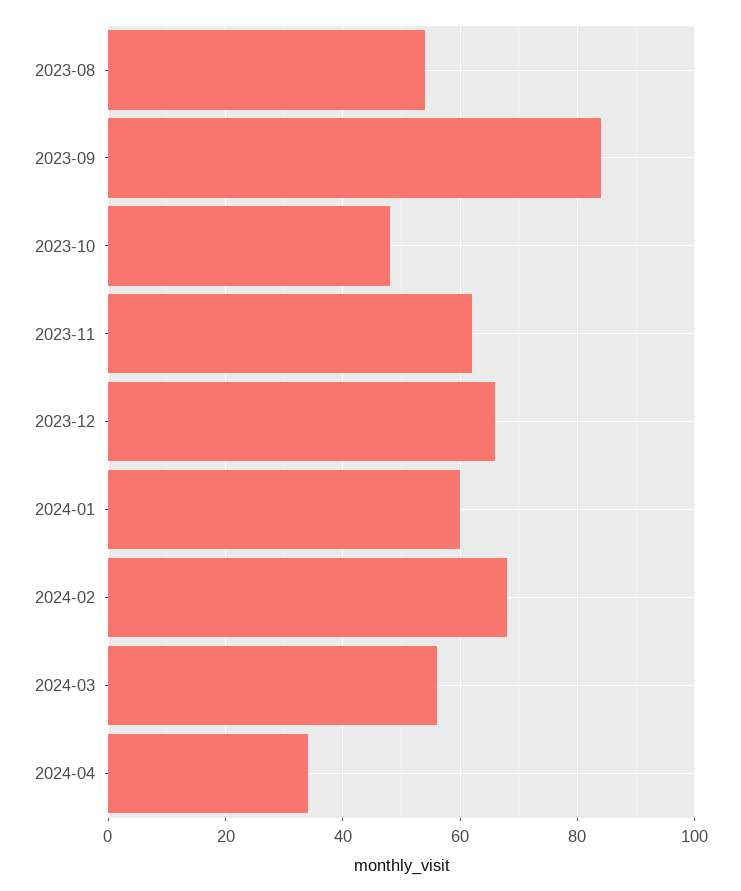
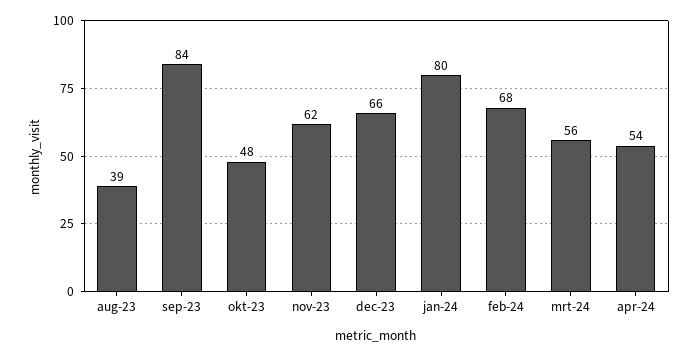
2023-08: 55 -> 39
2024-01: 60 -> 80
2024-04: 35 -> 54

